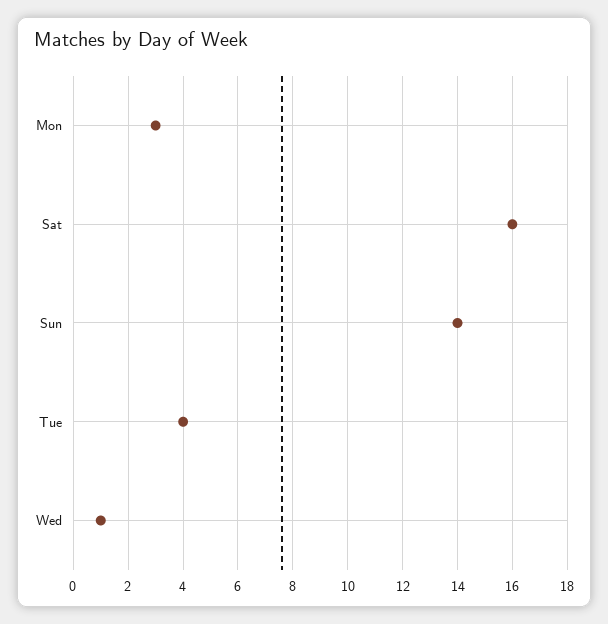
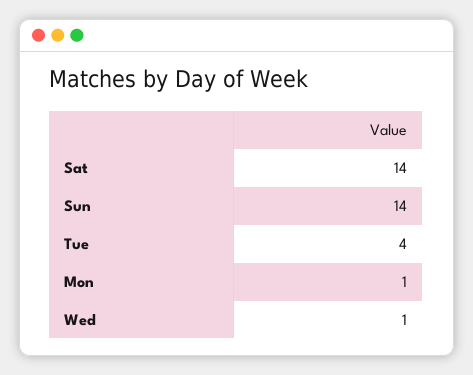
Mon: 3 -> 1
Sat: 16 -> 14

